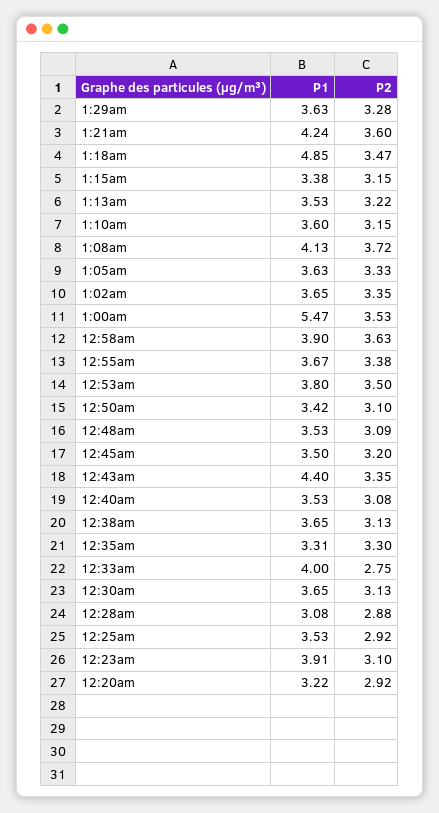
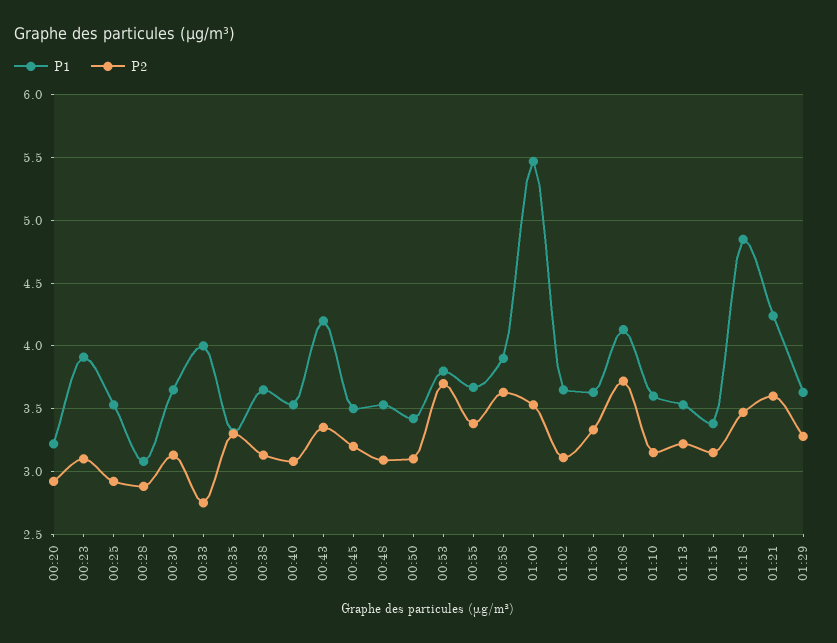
P2, 1:02am: 3.35 -> 3.1
P2, 12:53am: 3.5 -> 3.7
P1, 12:43am: 4.4 -> 4.2

